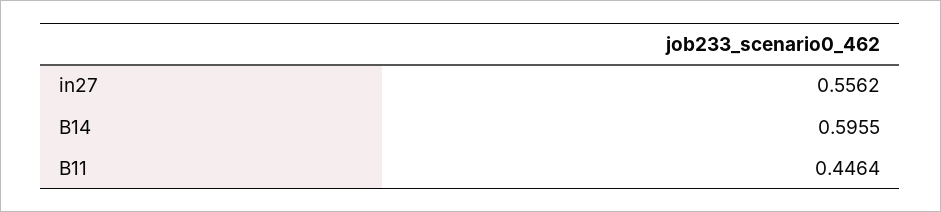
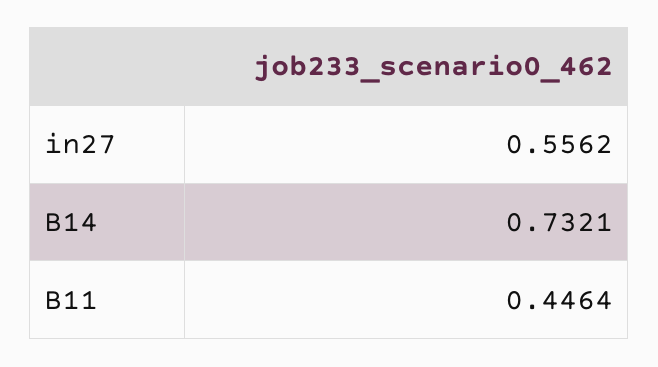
B14: 0.5955 -> 0.7321

